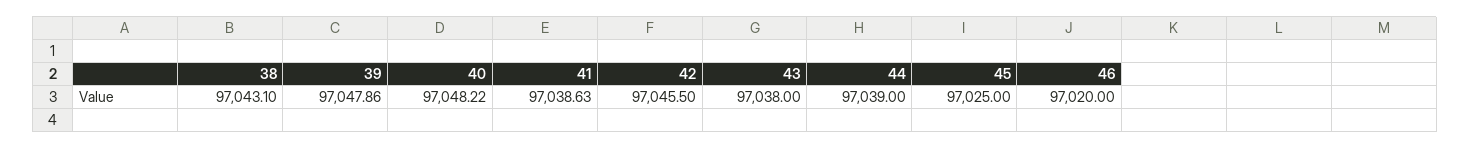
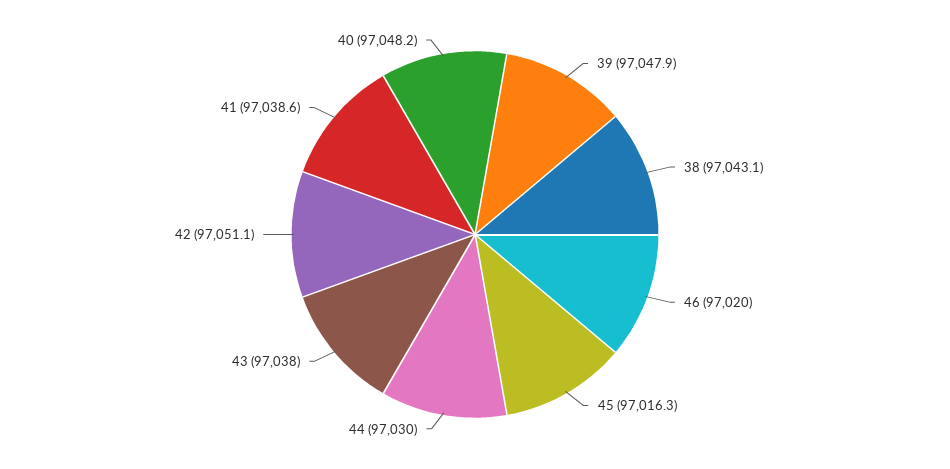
42: 97045.5 -> 97051.1
44: 97039 -> 97030
45: 97025 -> 97016.3

